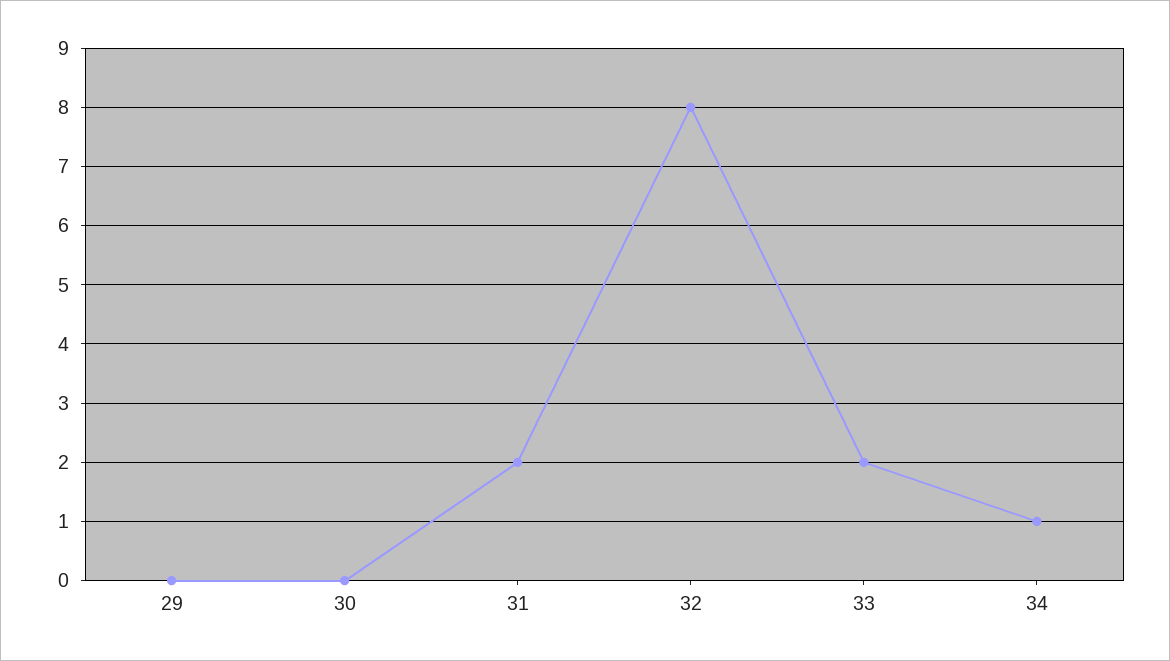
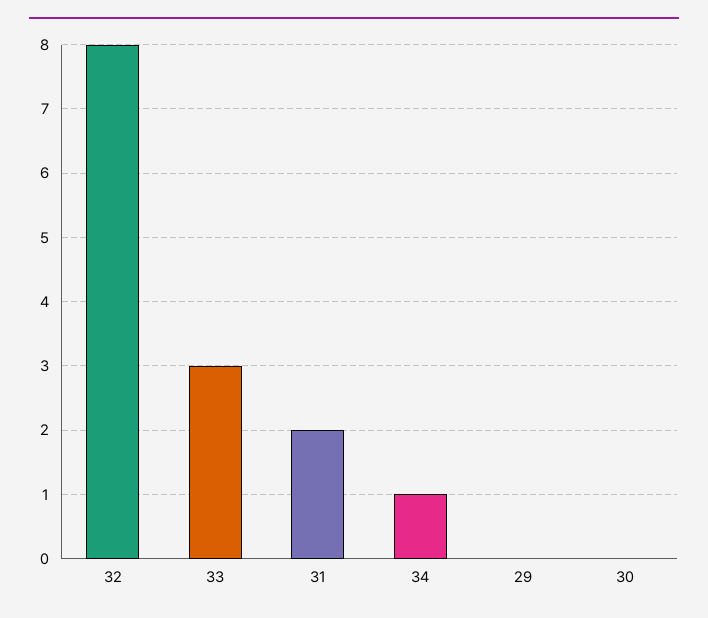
33: 2 -> 3

